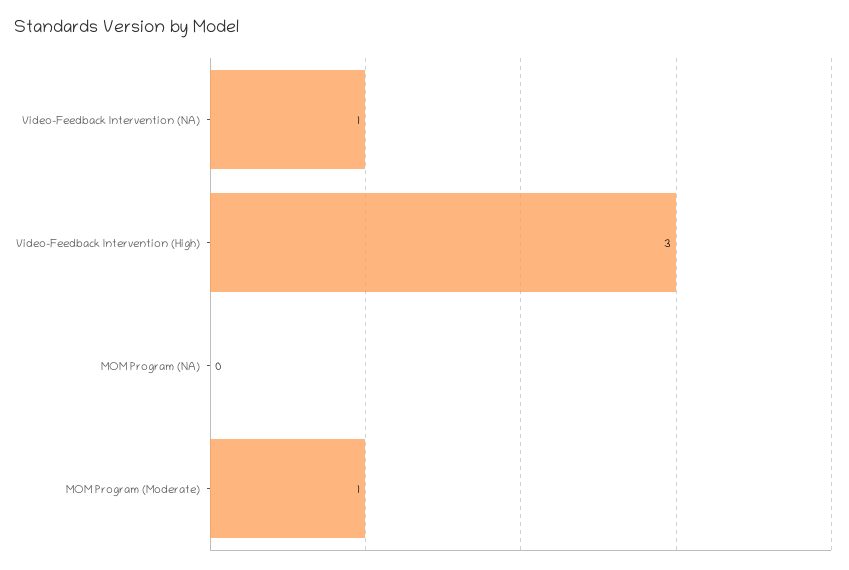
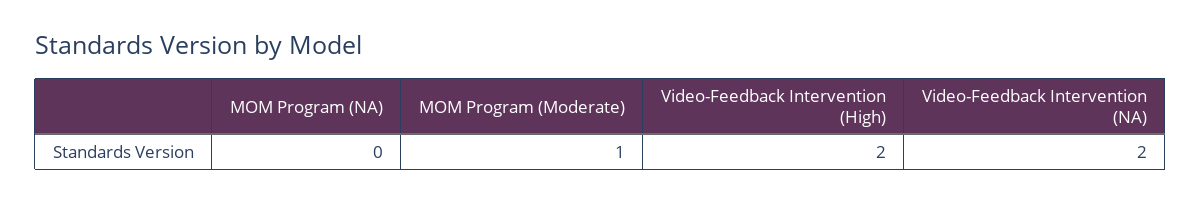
Video-Feedback Intervention (NA): 1 -> 2
Video-Feedback Intervention (High): 3 -> 2

